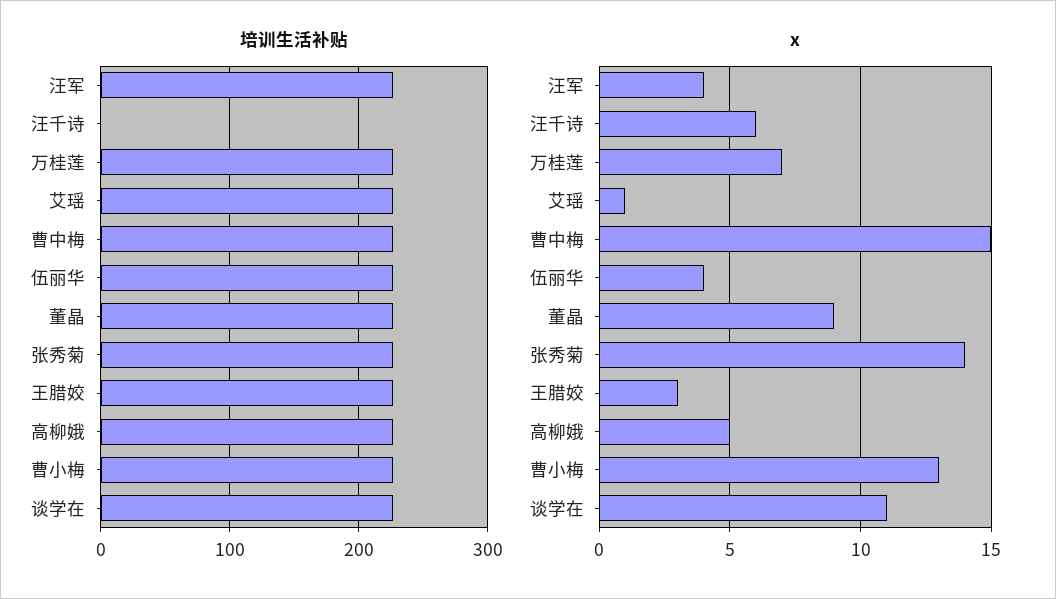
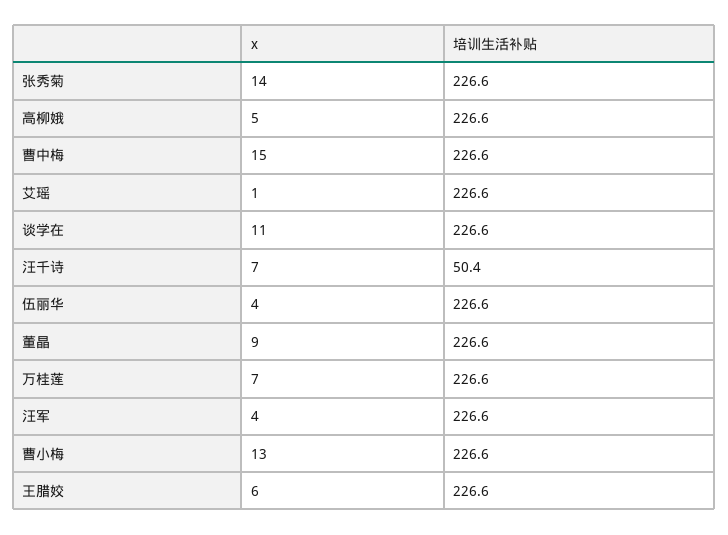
培训生活补贴, 汪千诗: 0 -> 50.4
x, 汪千诗: 6 -> 7
x, 王腊姣: 3 -> 6

